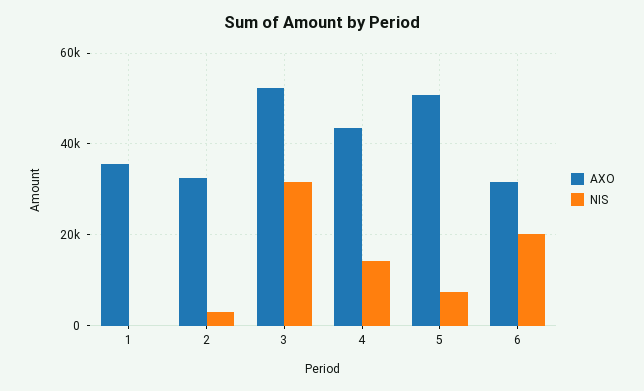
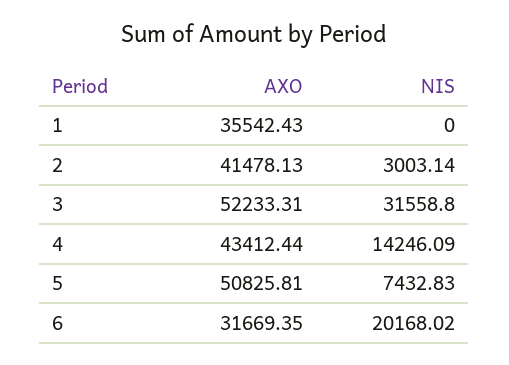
AXO, 2: 32000 -> 41478.13

